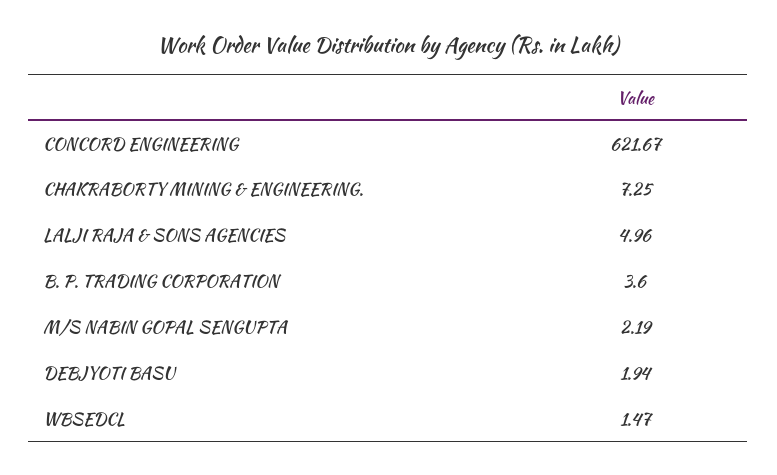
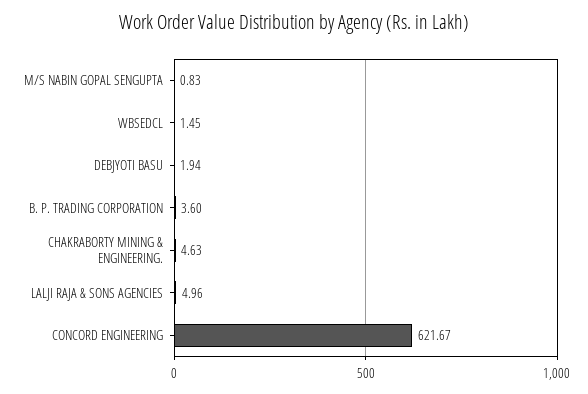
CHAKRABORTY MINING & ENGINEERING.: 7.25 -> 4.63
M/S NABIN GOPAL SENGUPTA: 2.19 -> 0.83
WBSEDCL: 1.47 -> 1.45

